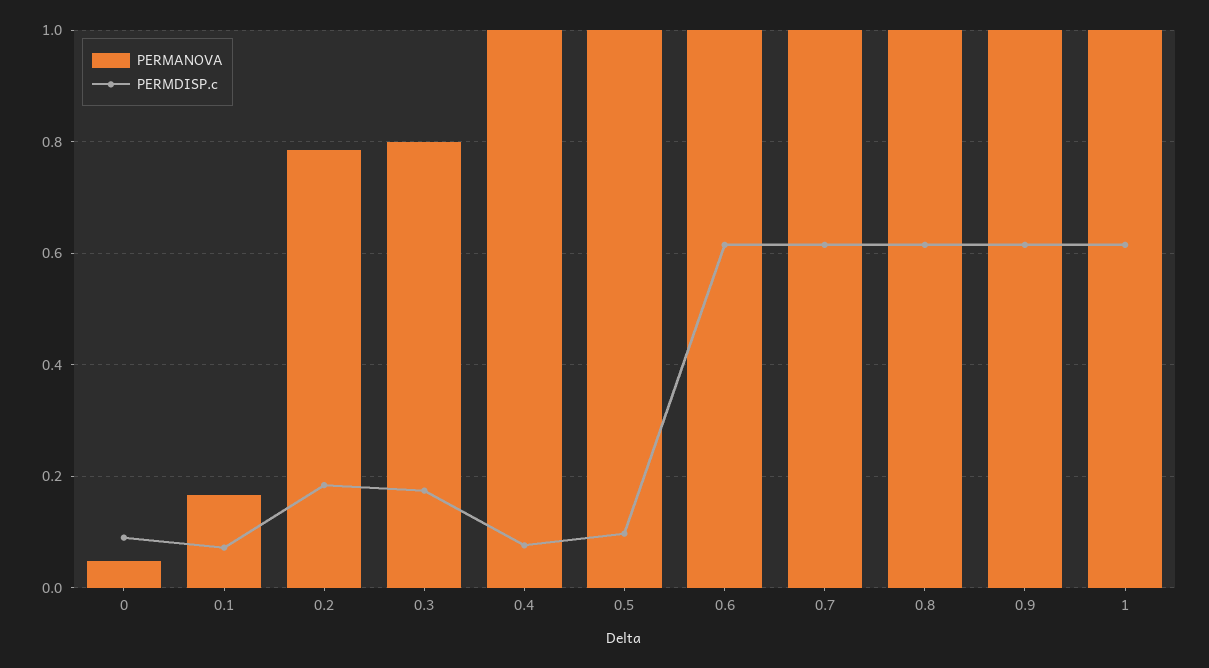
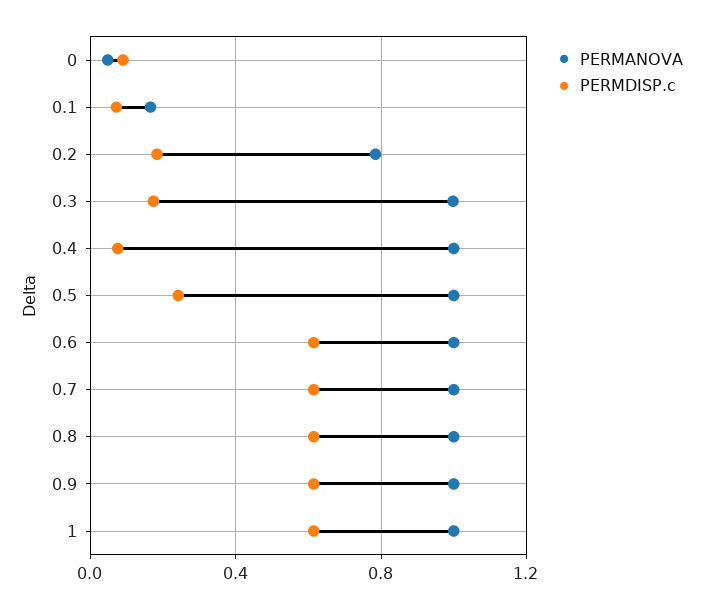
PERMANOVA, 0.3: 0.8 -> 1
PERMDISP.c, 0.5: 0.1 -> 0.25

